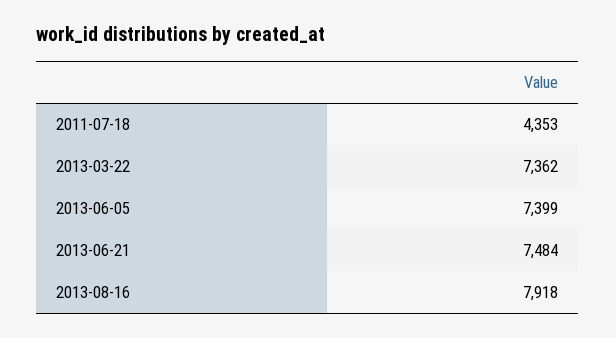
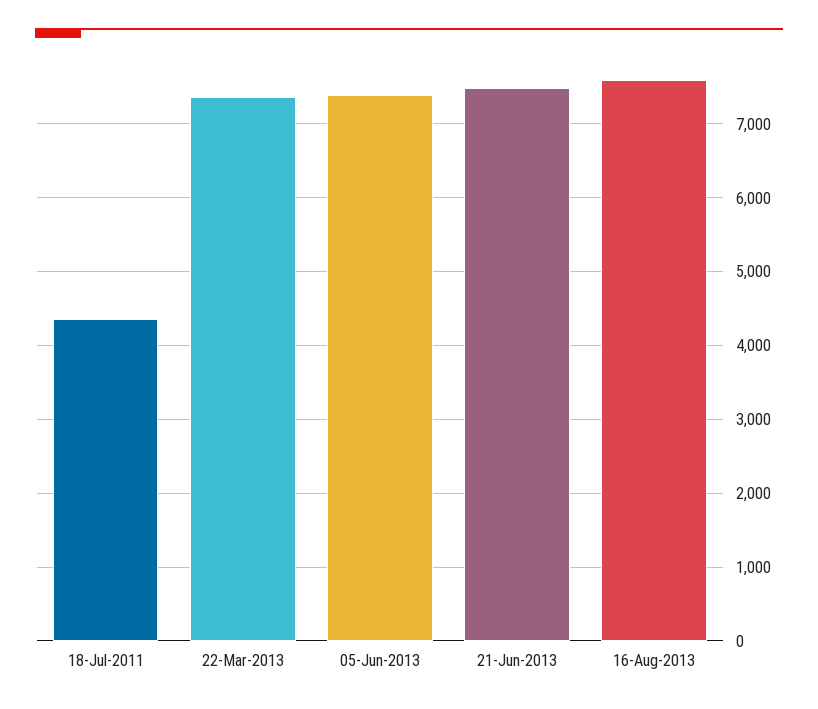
2013-08-16: 7918 -> 7600

